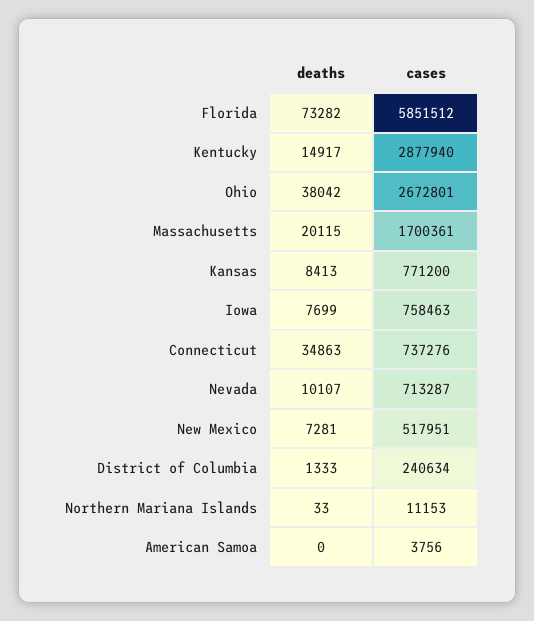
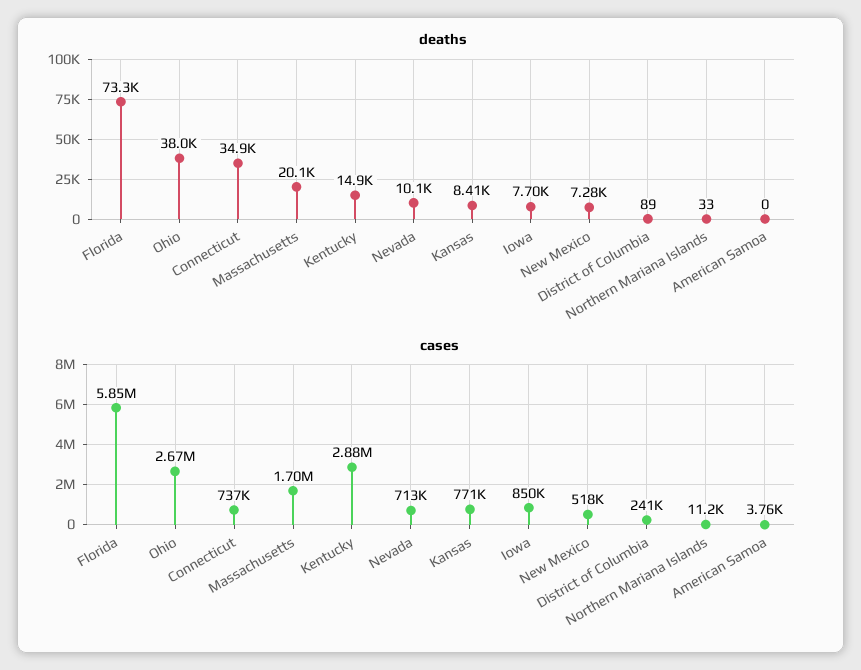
cases, Iowa: 758463 -> 850000
deaths, District of Columbia: 1333 -> 89

